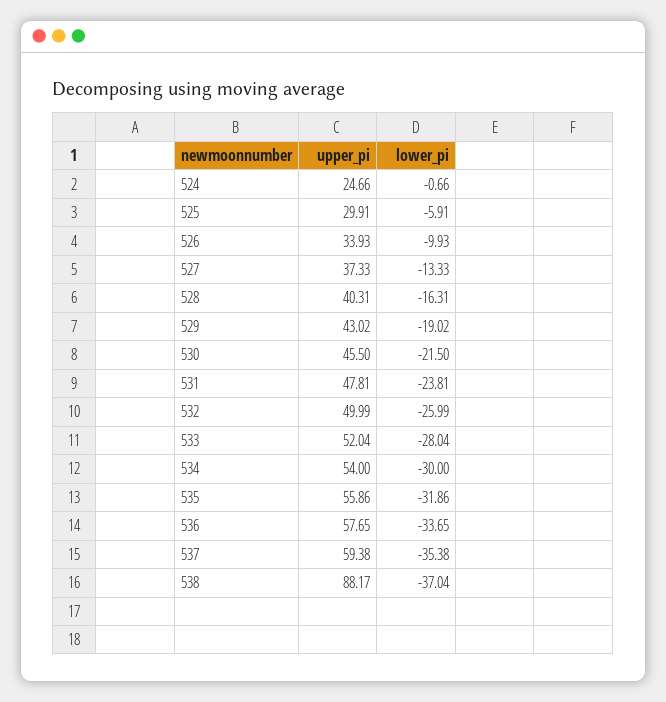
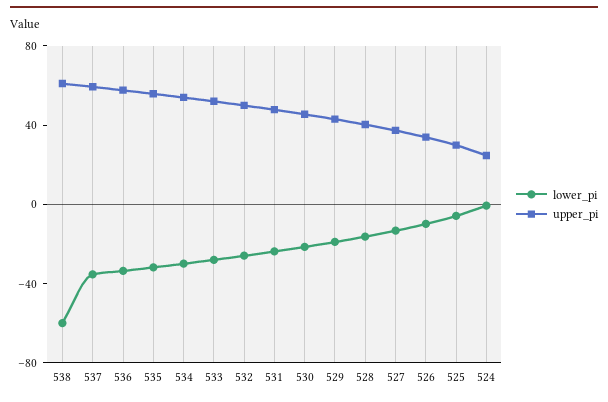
upper_pi, 538: 88.17 -> 60
lower_pi, 538: -37.04 -> -60

